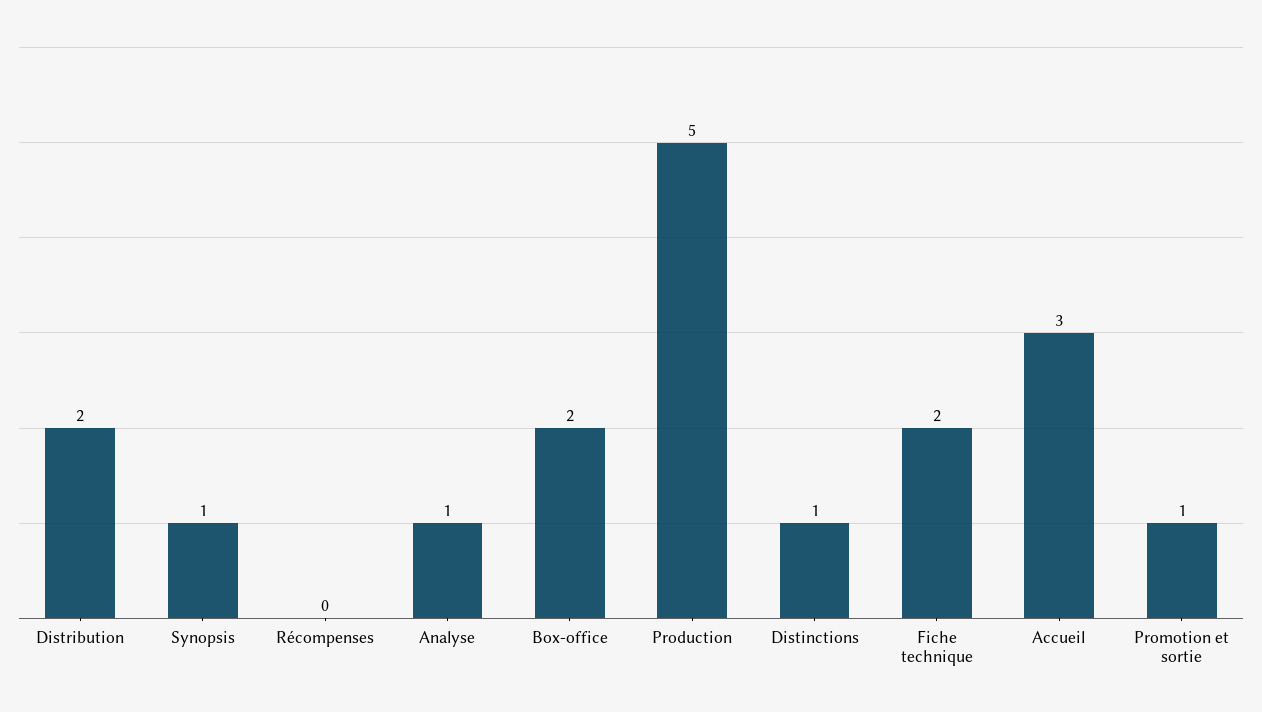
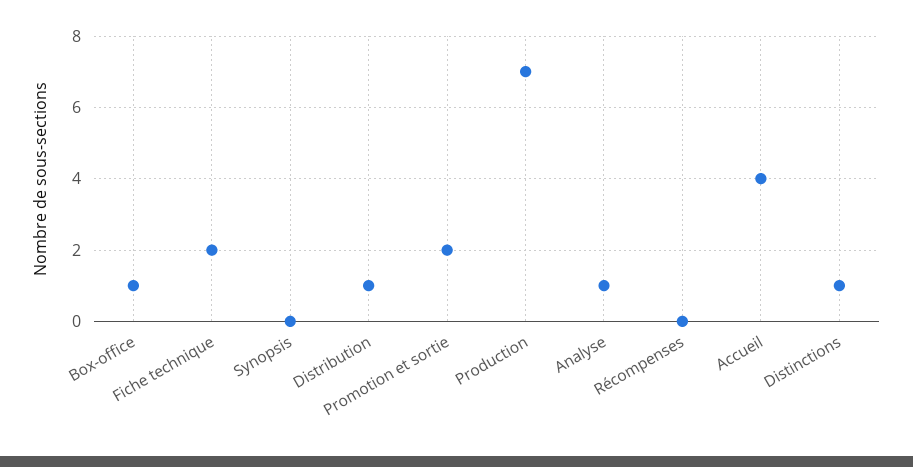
Distribution: 2 -> 1
Synopsis: 1 -> 0
Box-office: 2 -> 1
Production: 5 -> 7
Accueil: 3 -> 4
Promotion et sortie: 1 -> 2

